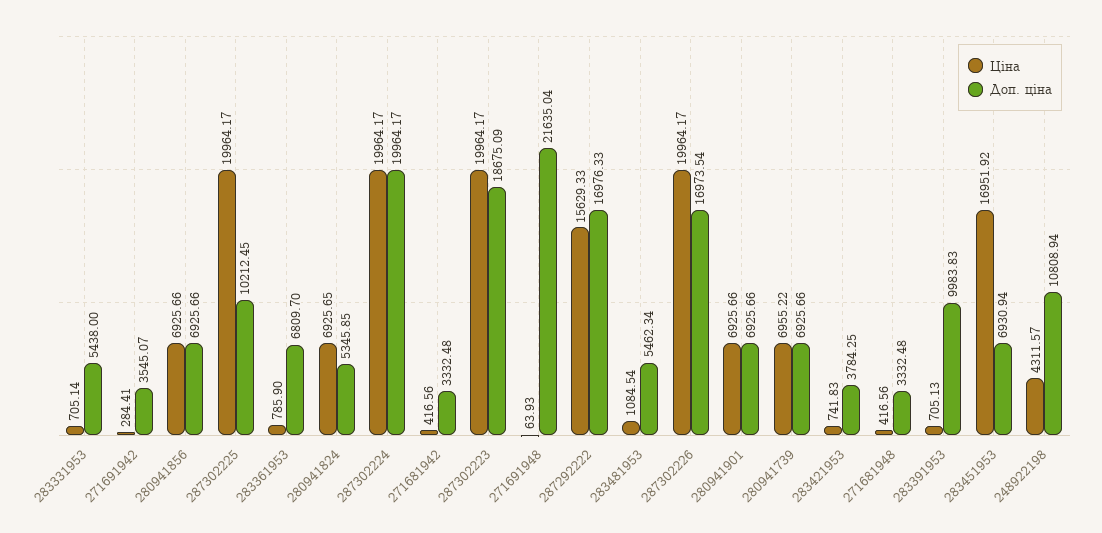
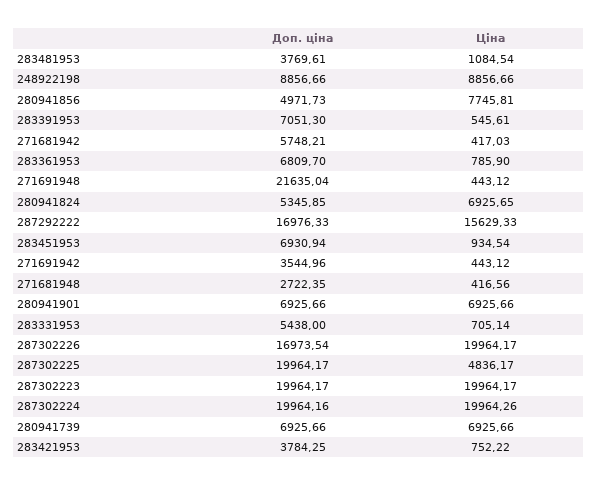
Ціна, 271691942: 284.41 -> 443.12
Доп. ціна, 271691942: 3545.07 -> 3544.96
Ціна, 280941856: 6925.66 -> 7745.81
Доп. ціна, 280941856: 6925.66 -> 4971.73
Ціна, 287302225: 19964.17 -> 4836.17
Доп. ціна, 287302225: 10212.45 -> 19964.17
Ціна, 287302224: 19964.17 -> 19964.26
Доп. ціна, 287302224: 19964.17 -> 19964.16
Ціна, 271681942: 416.56 -> 417.03
Доп. ціна, 271681942: 3332.48 -> 5748.21
Доп. ціна, 287302223: 18675.09 -> 19964.17
Ціна, 271691948: 63.93 -> 443.12
Доп. ціна, 283481953: 5462.34 -> 3769.61
Ціна, 280941739: 6955.22 -> 6925.66
Ціна, 283421953: 741.83 -> 752.22
Доп. ціна, 271681948: 3332.48 -> 2722.35
Ціна, 283391953: 705.13 -> 545.61
Доп. ціна, 283391953: 9983.83 -> 7051.3
Ціна, 283451953: 16951.92 -> 934.54
Ціна, 248922198: 4311.57 -> 8856.66
Доп. ціна, 248922198: 10808.94 -> 8856.66

